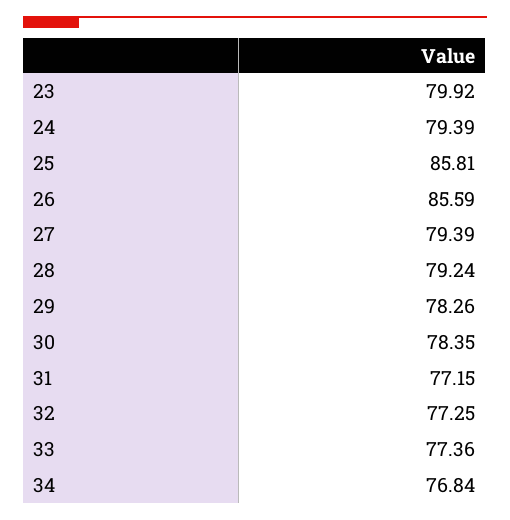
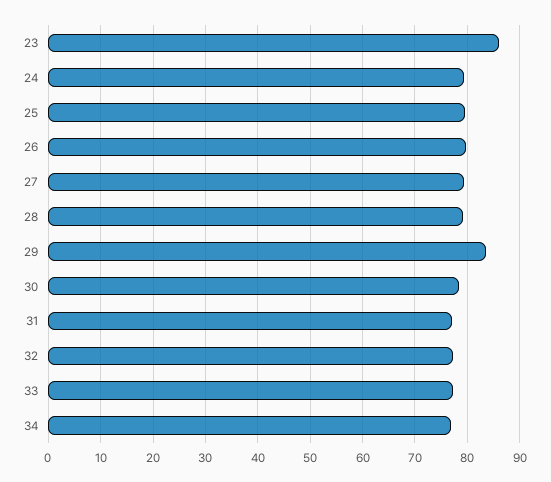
23: 79.92 -> 86
25: 85.81 -> 80
26: 85.59 -> 80
29: 78.26 -> 84

